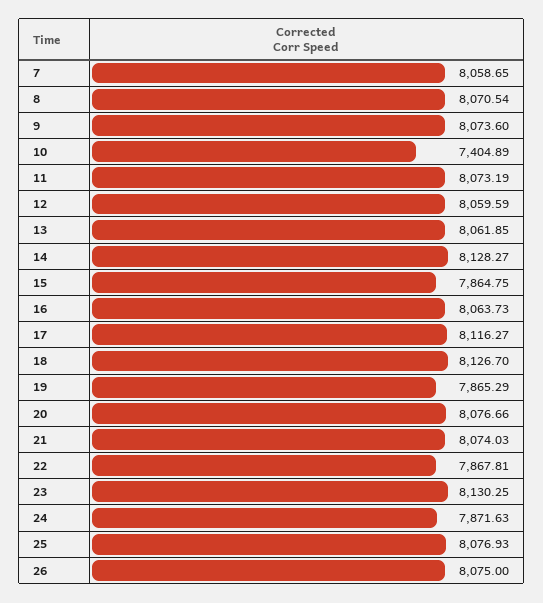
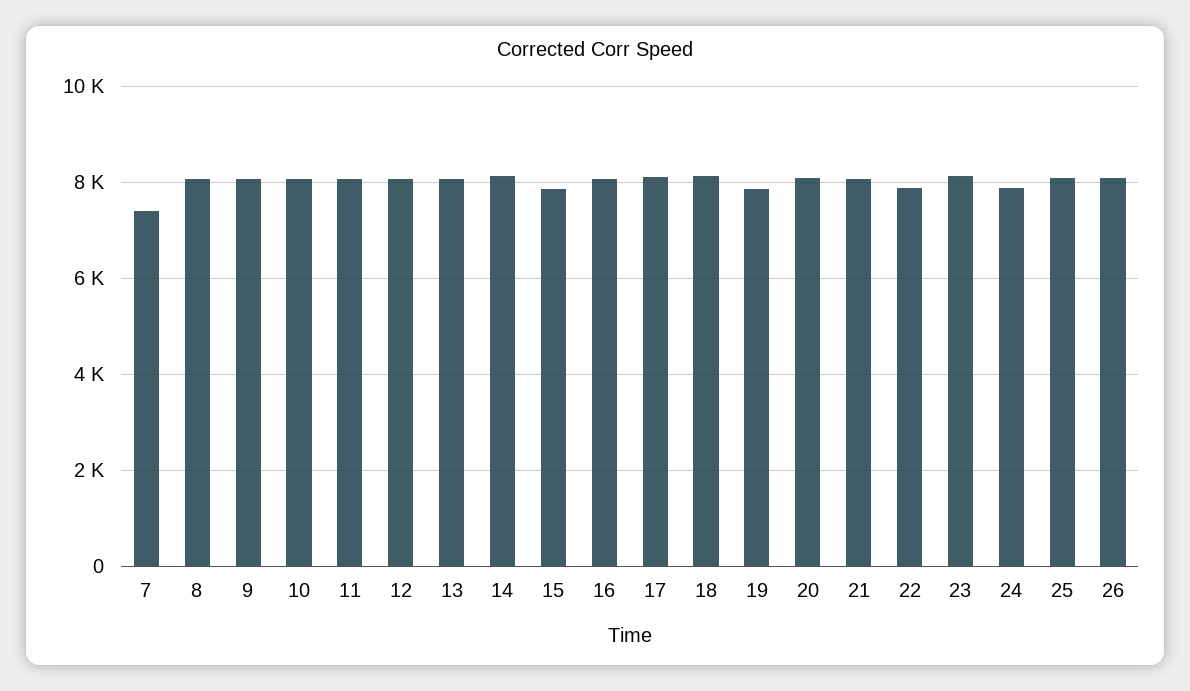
7: 8058.65 -> 7400
10: 7404.89 -> 8000

